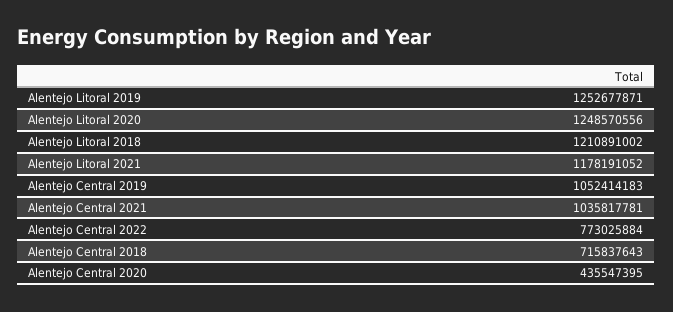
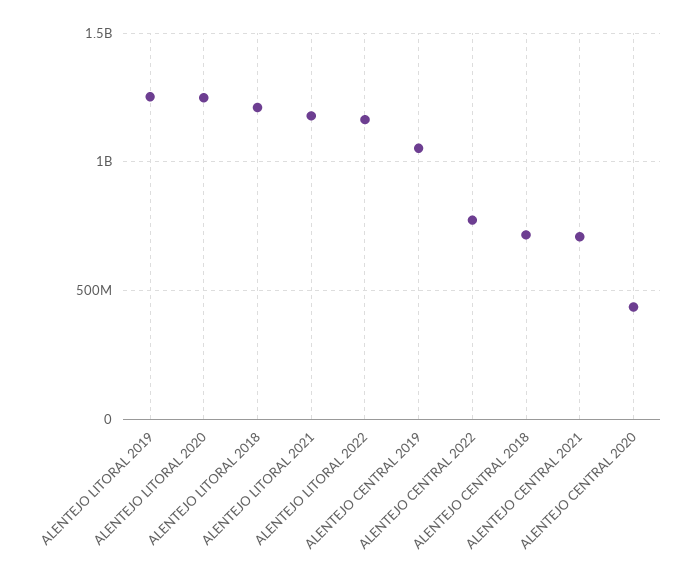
Alentejo Central 2021: 1035817781 -> 700000000
ALENTEJO LITORAL 2022: none -> 1150000000

